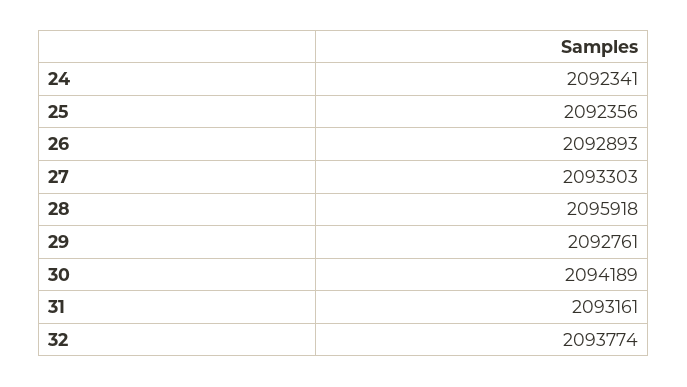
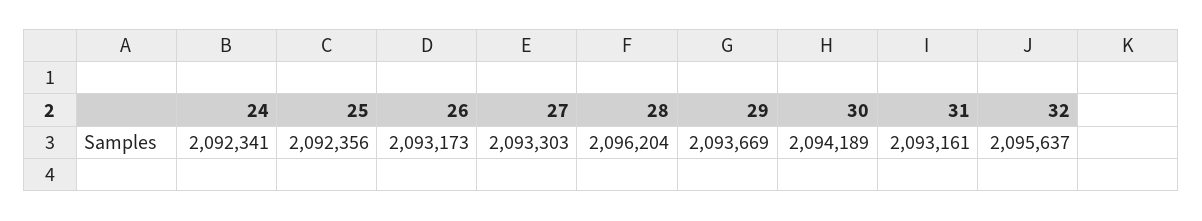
26: 2092893 -> 2093173
28: 2095918 -> 2096204
29: 2092761 -> 2093669
32: 2093774 -> 2095637

